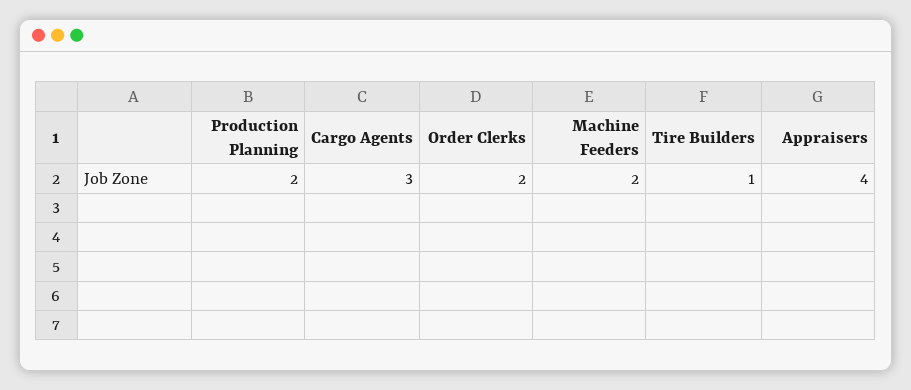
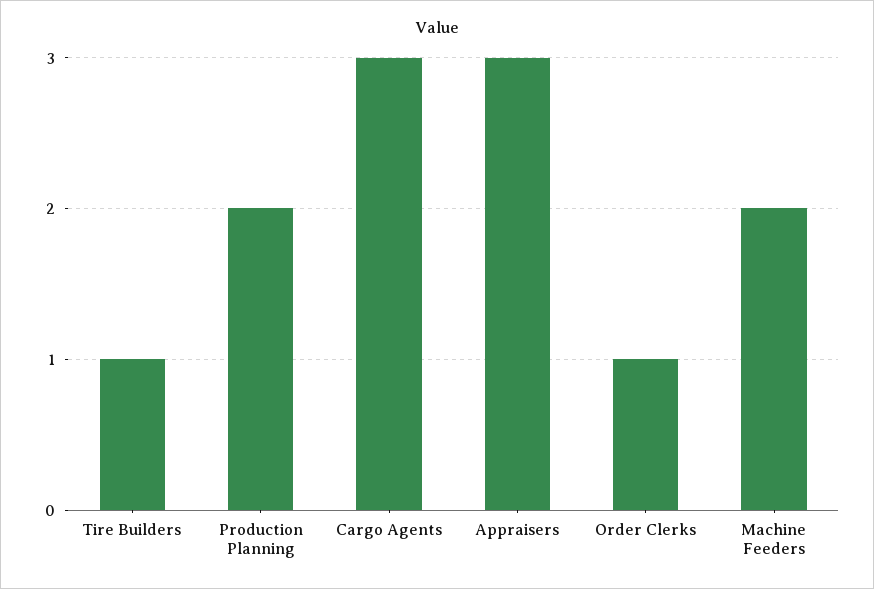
Order Clerks: 2 -> 1
Appraisers: 4 -> 3

